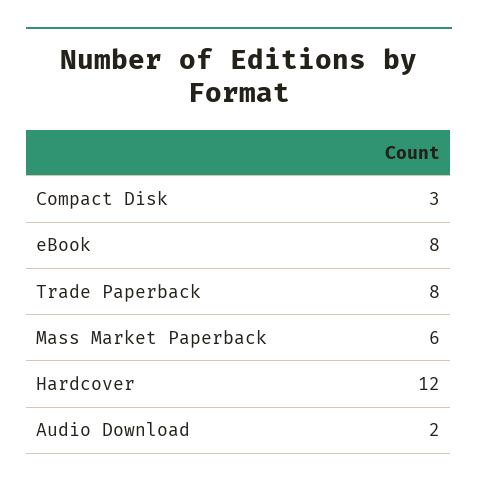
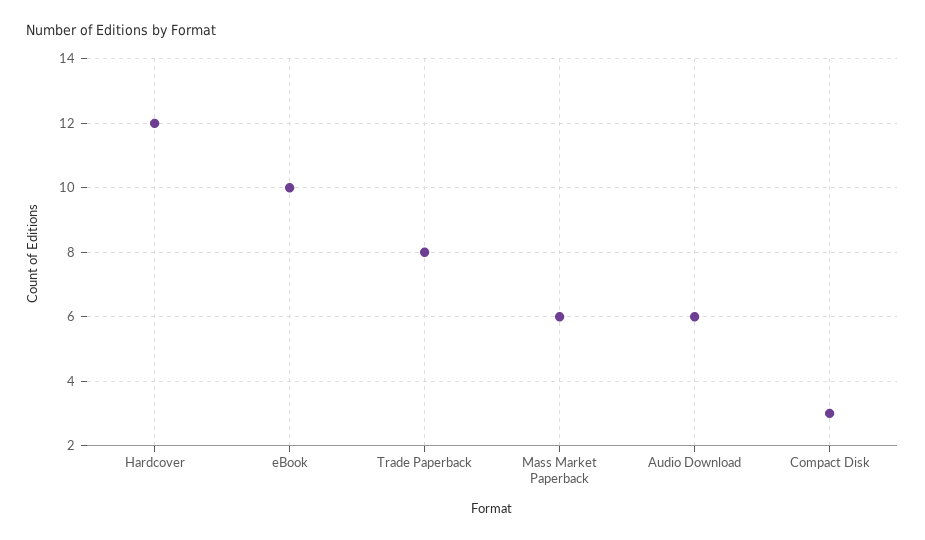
eBook: 8 -> 10
Audio Download: 2 -> 6

